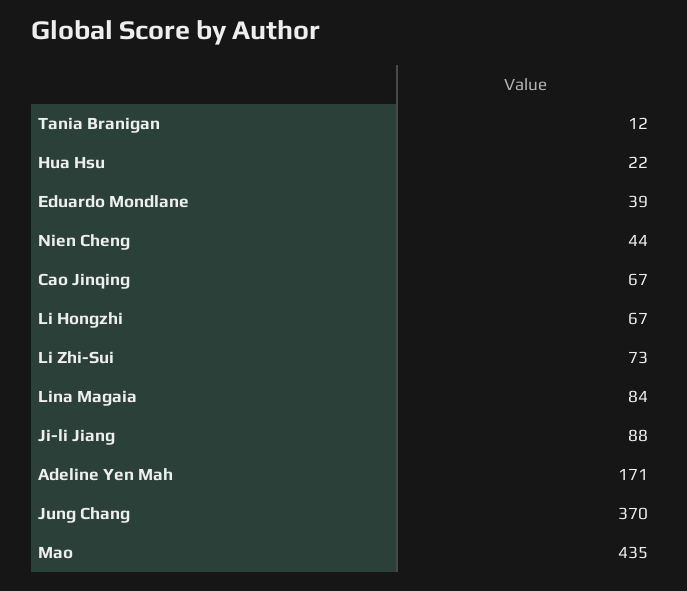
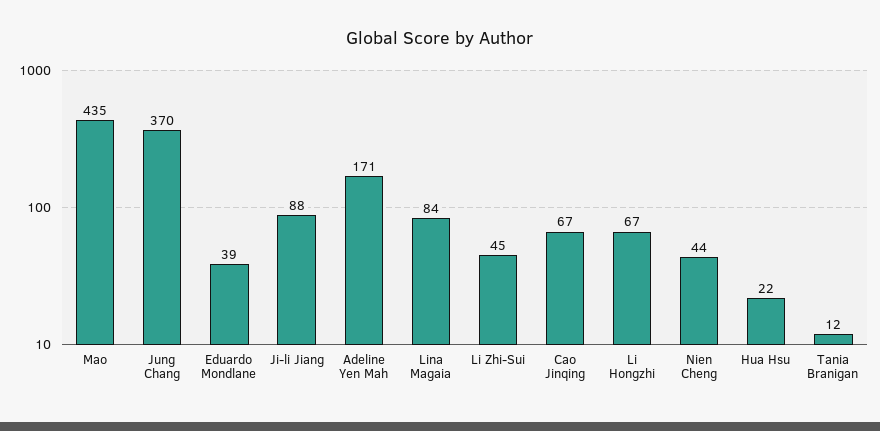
Li Zhi-Sui: 73 -> 45

